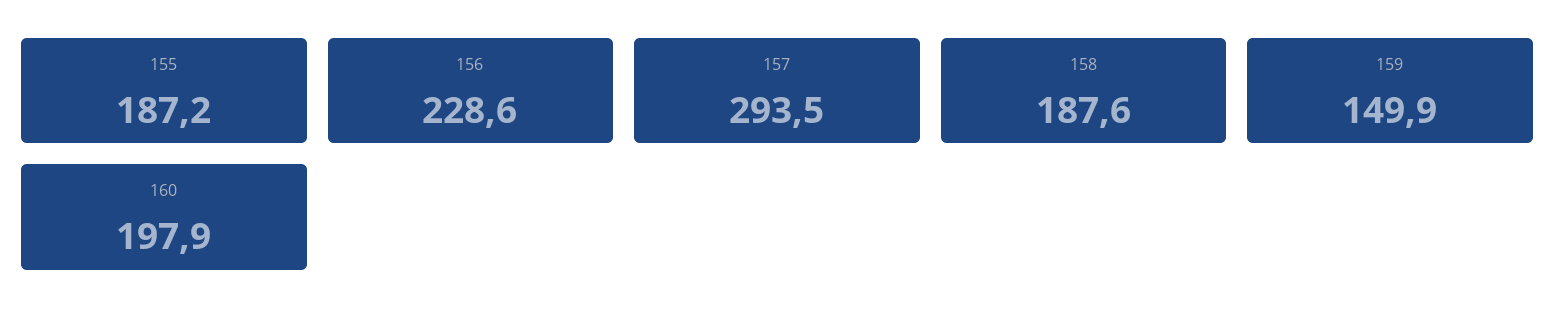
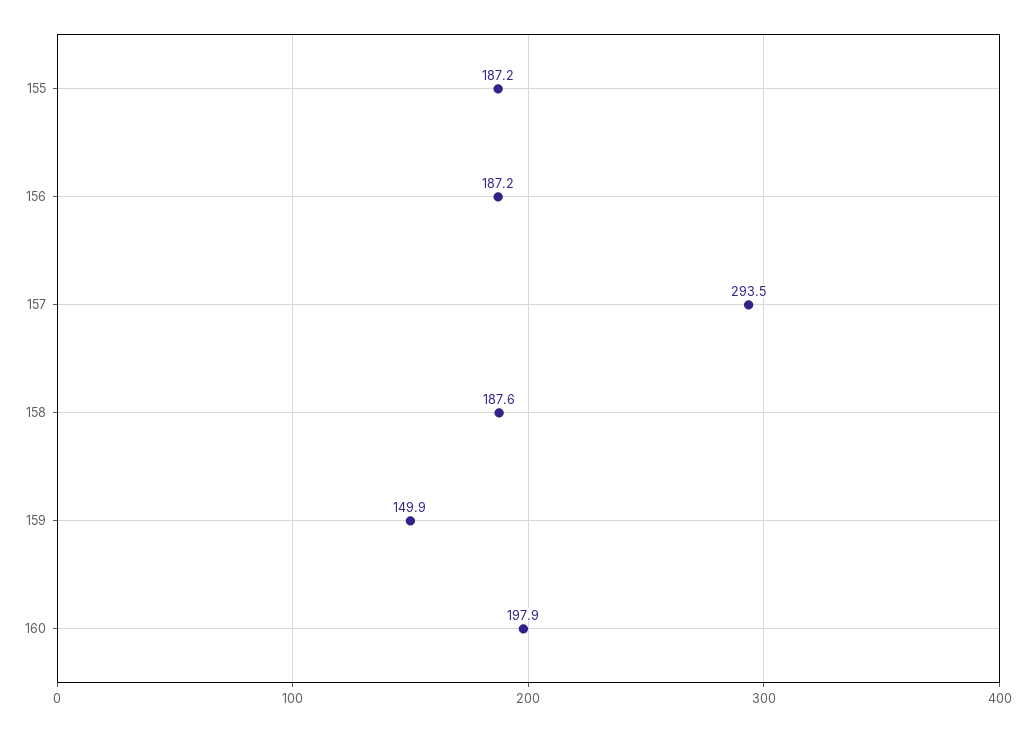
156: 228.6 -> 187.2

